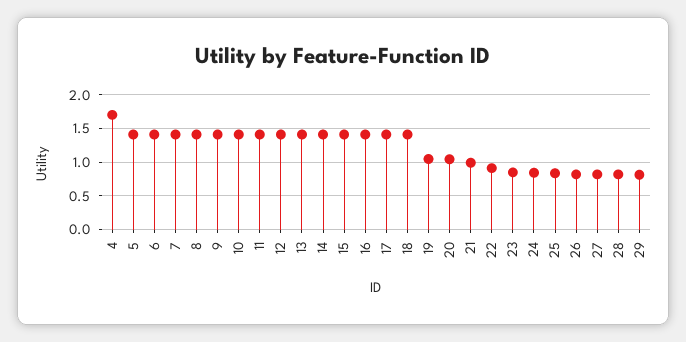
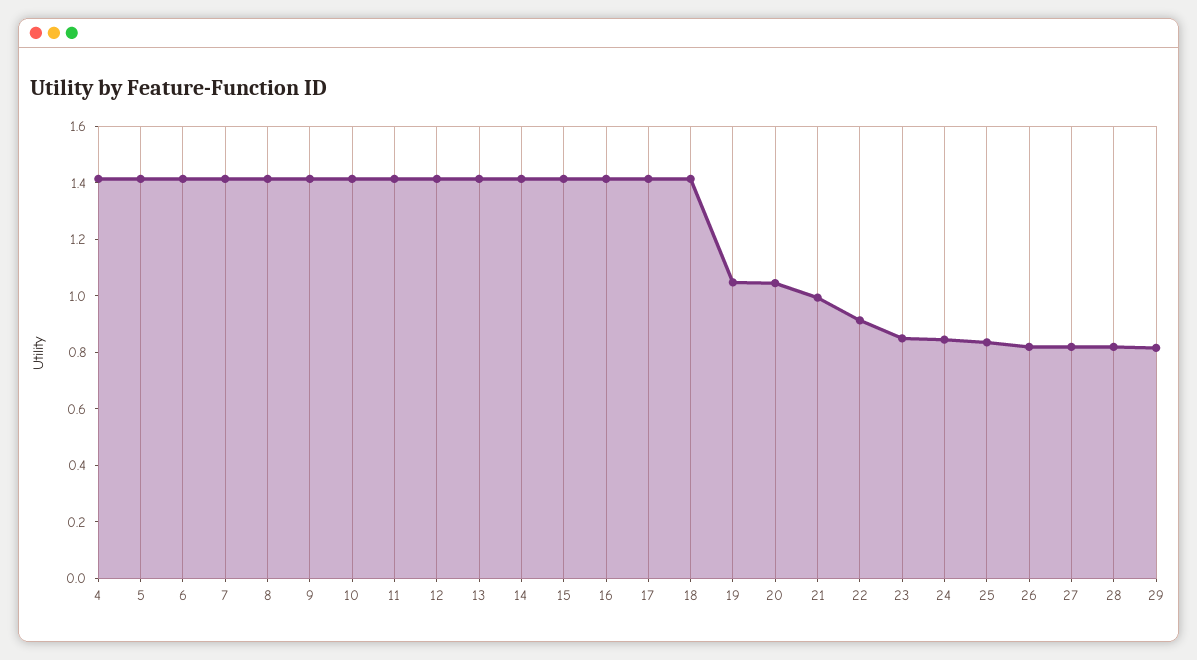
4: 1.7 -> 1.4

